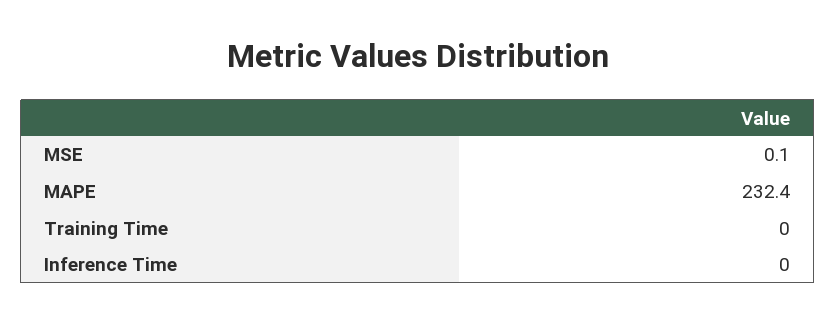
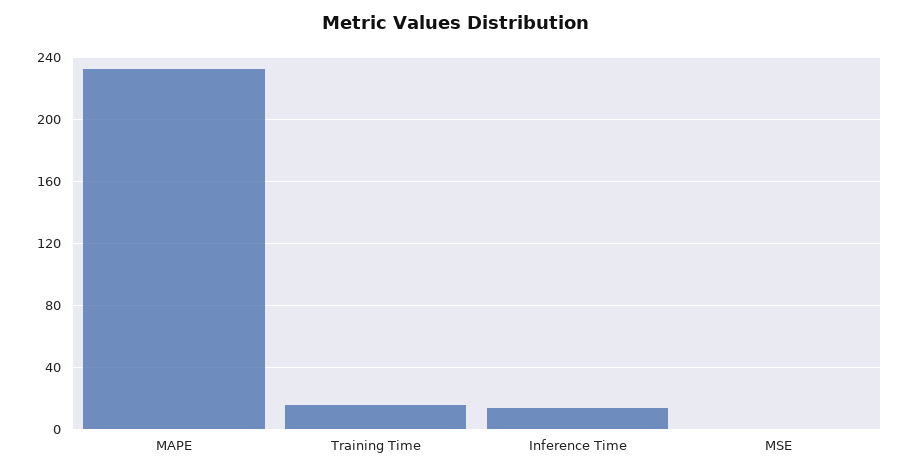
Training Time: 0 -> 15
Inference Time: 0 -> 15

